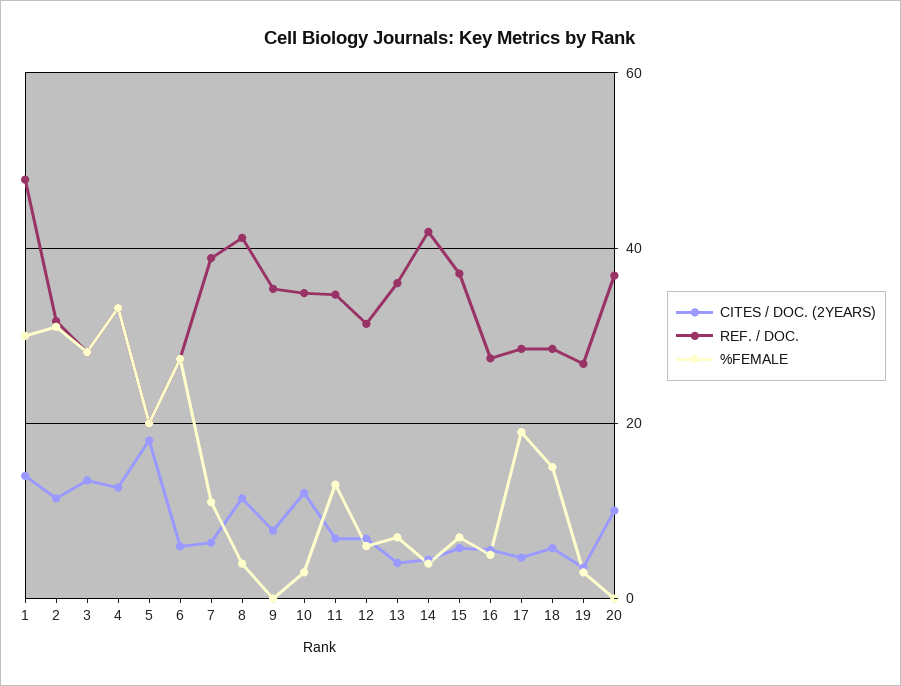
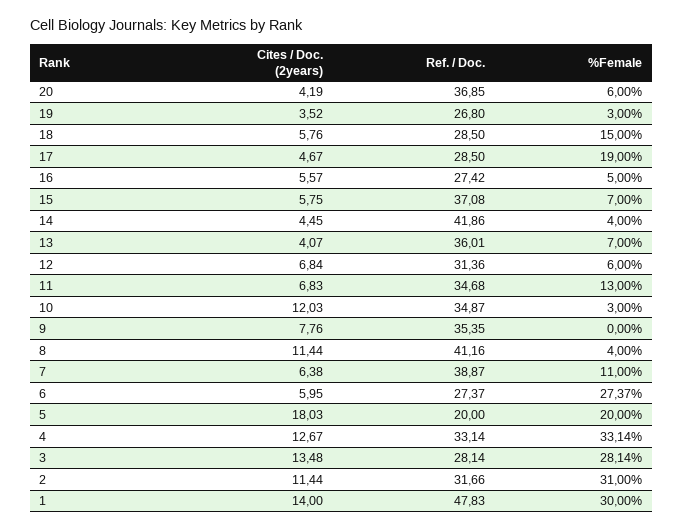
CITES / DOC. (2YEARS), 20: 10 -> 4.19
%FEMALE, 20: 0 -> 6

